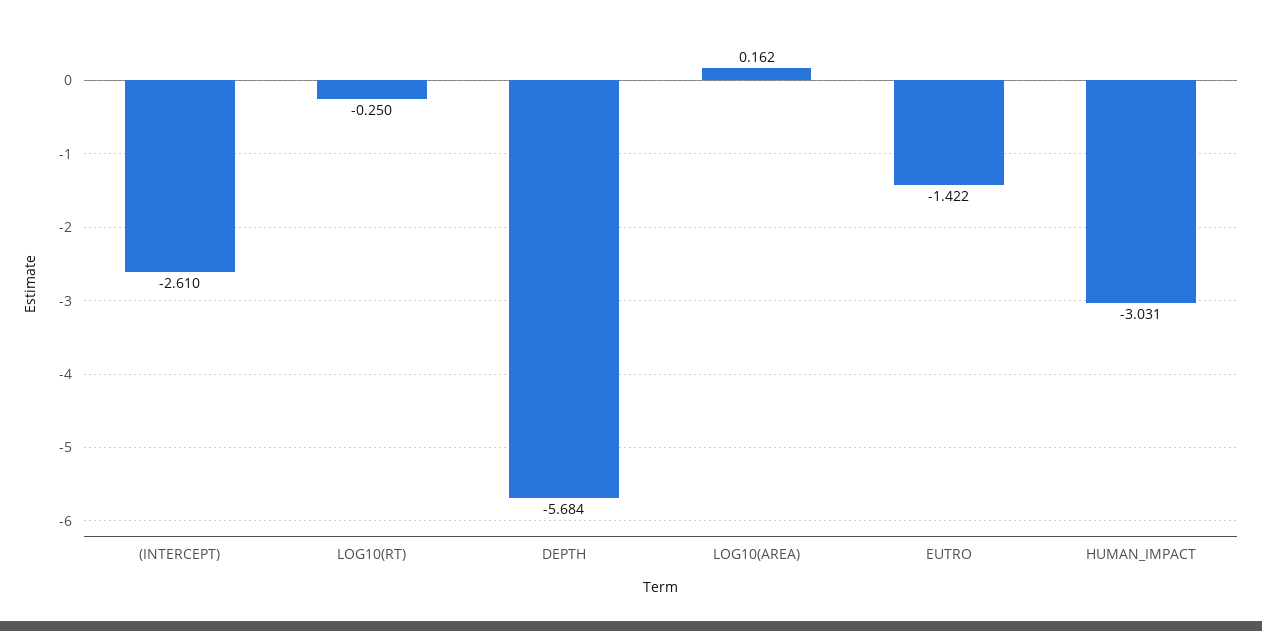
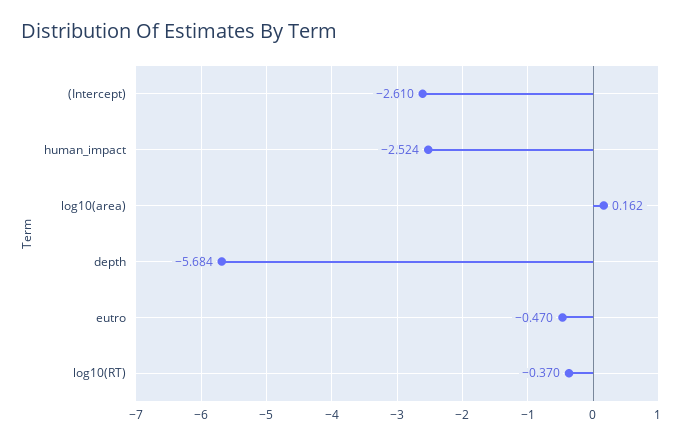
LOG10(RT): -0.25 -> -0.37
EUTRO: -1.422 -> -0.47
HUMAN_IMPACT: -3.031 -> -2.524

